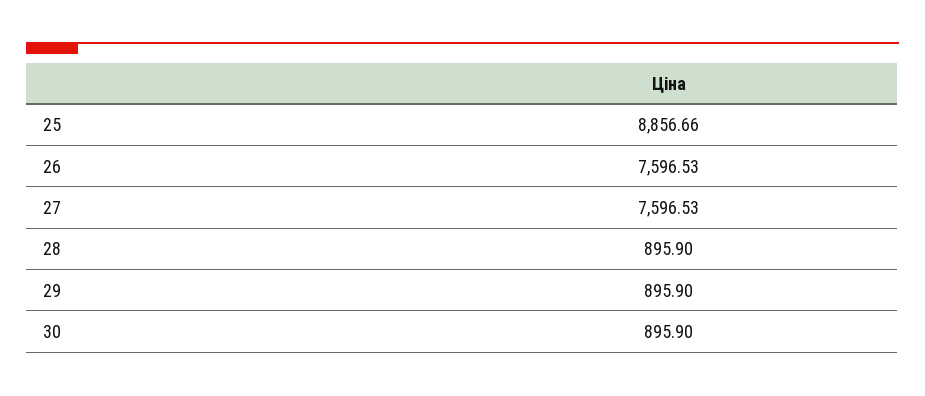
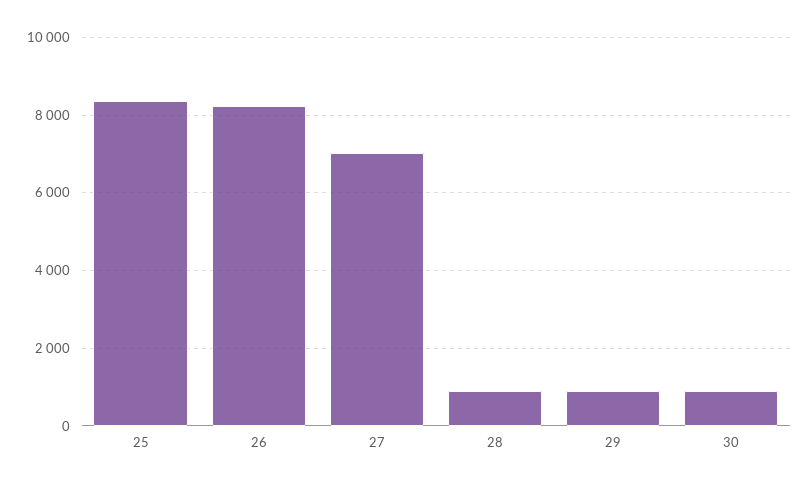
25: 8856.66 -> 8400
26: 7596.53 -> 8200
27: 7596.53 -> 7000

